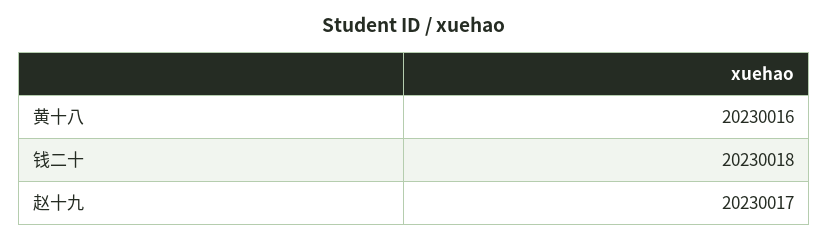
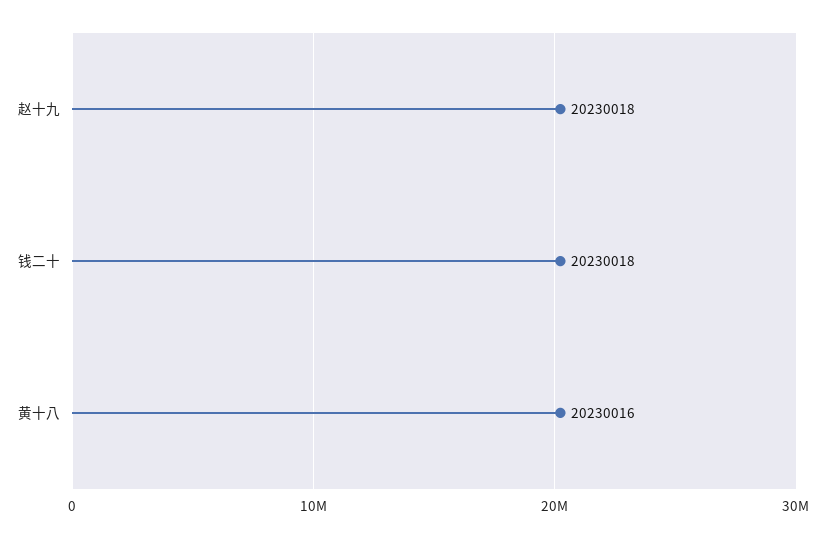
赵十九: 20230017 -> 20230018

